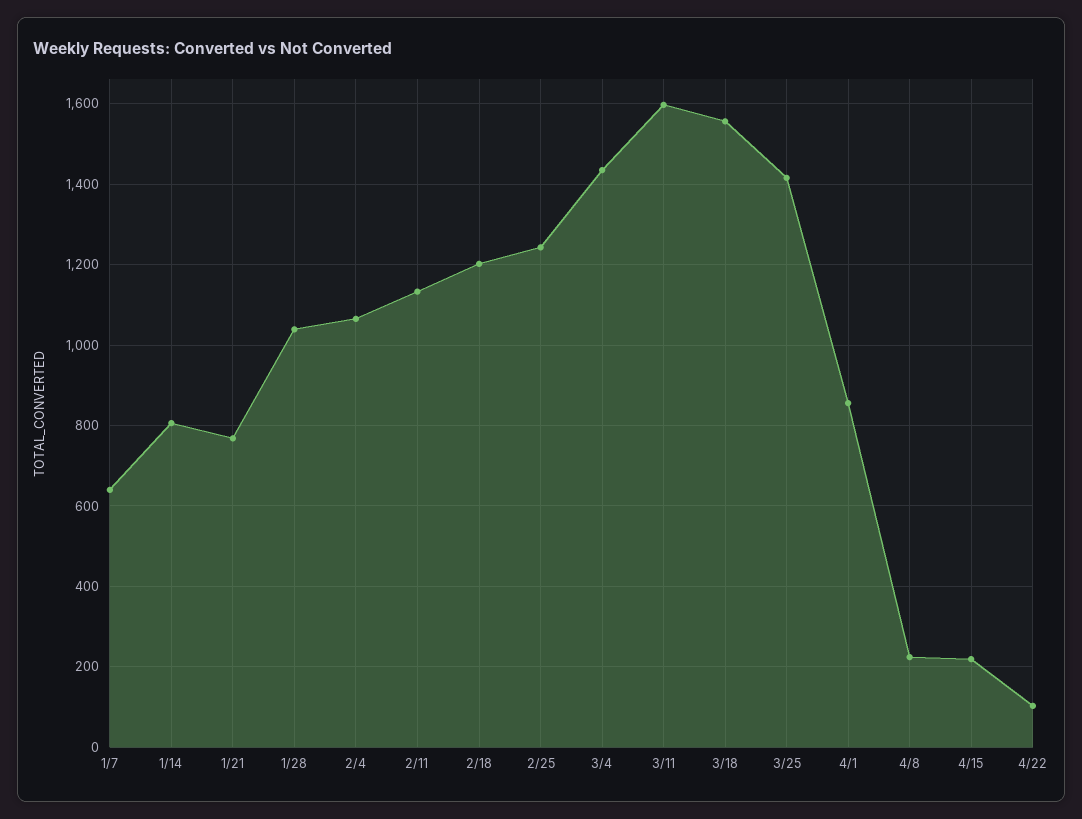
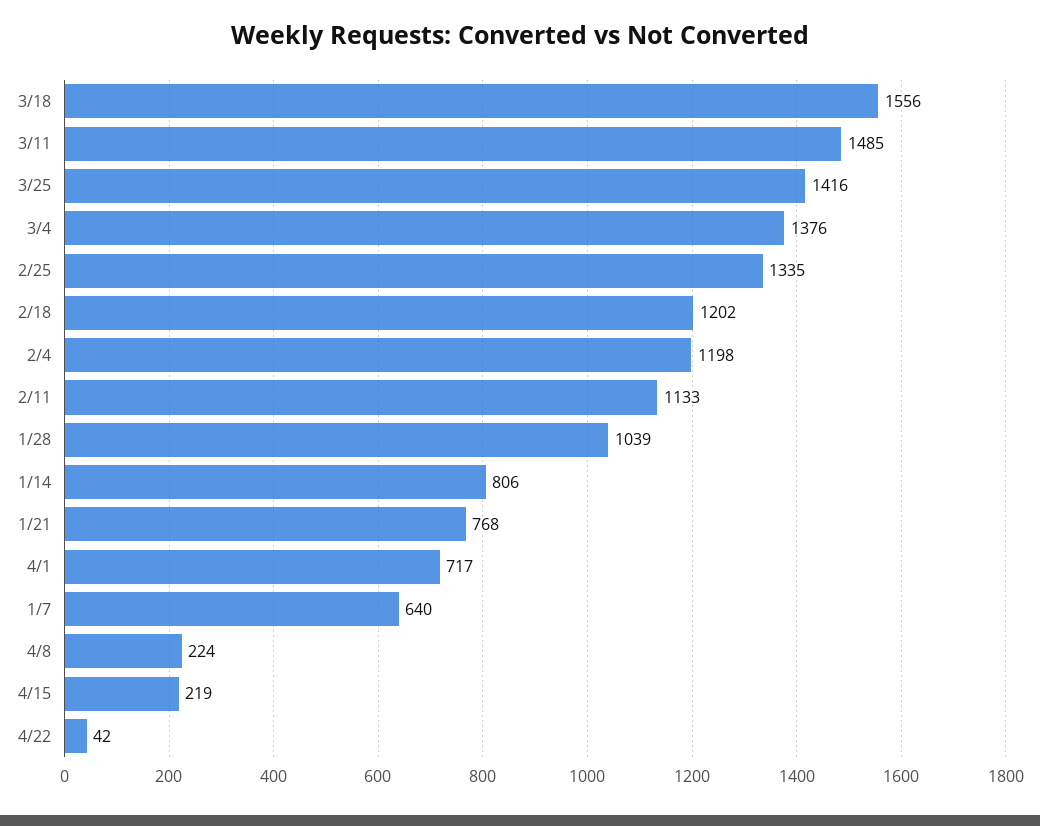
2/4: 1060 -> 1198
2/25: 1240 -> 1335
3/4: 1440 -> 1376
3/11: 1600 -> 1485
4/1: 860 -> 717
4/22: 100 -> 42

